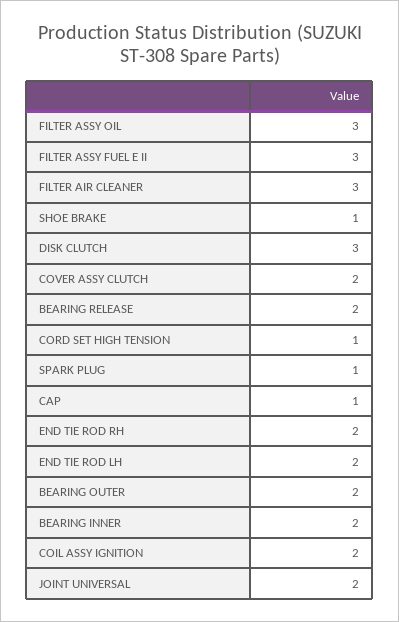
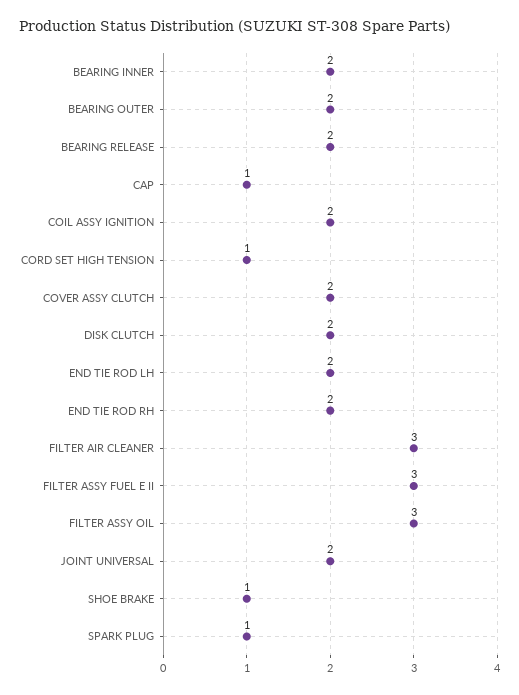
DISK CLUTCH: 3 -> 2

